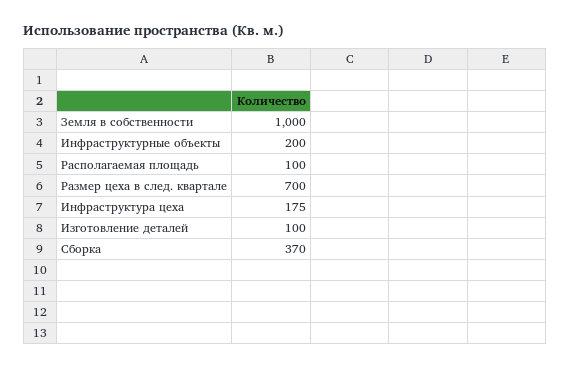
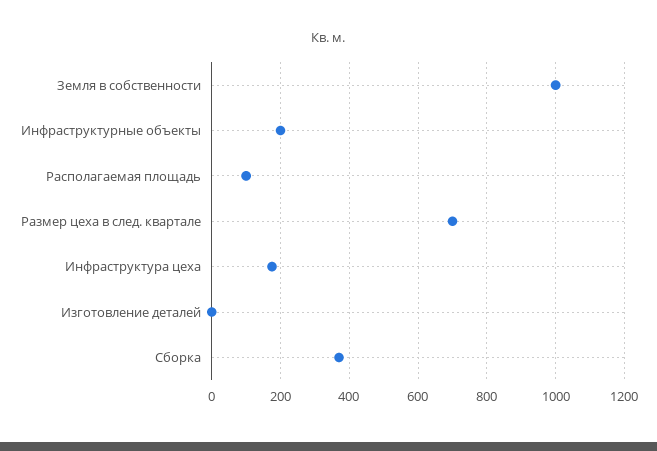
Изготовление деталей: 100 -> 0

